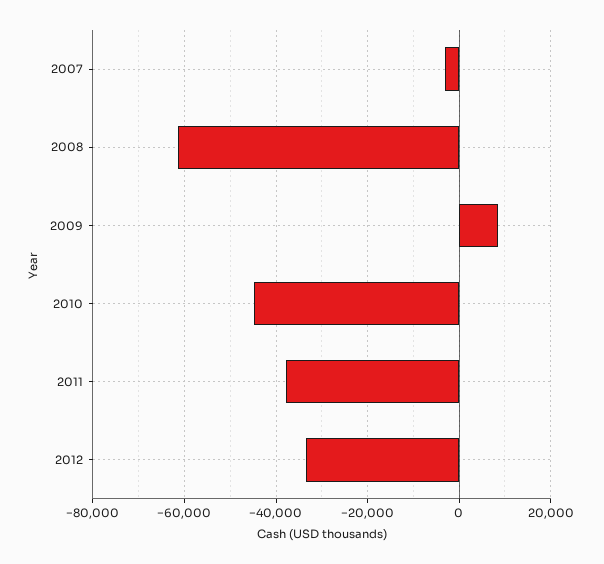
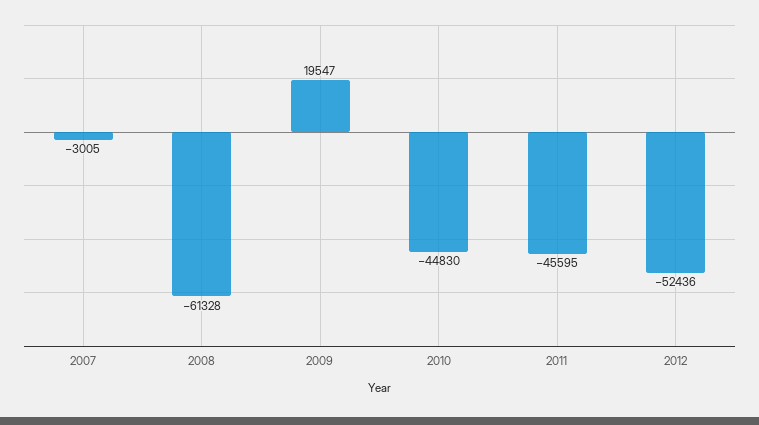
2009: 8000 -> 19547
2011: -38000 -> -45595
2012: -34000 -> -52436

